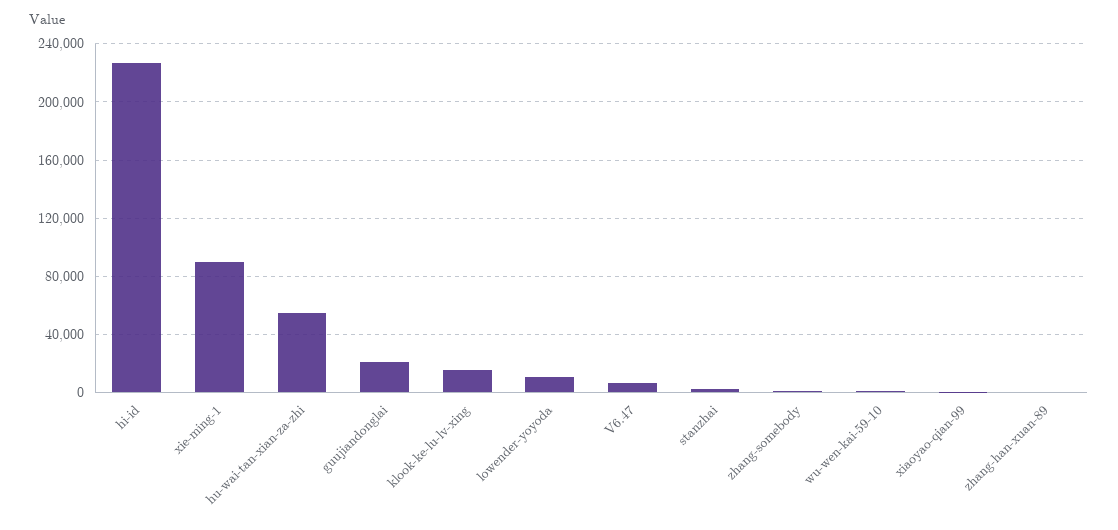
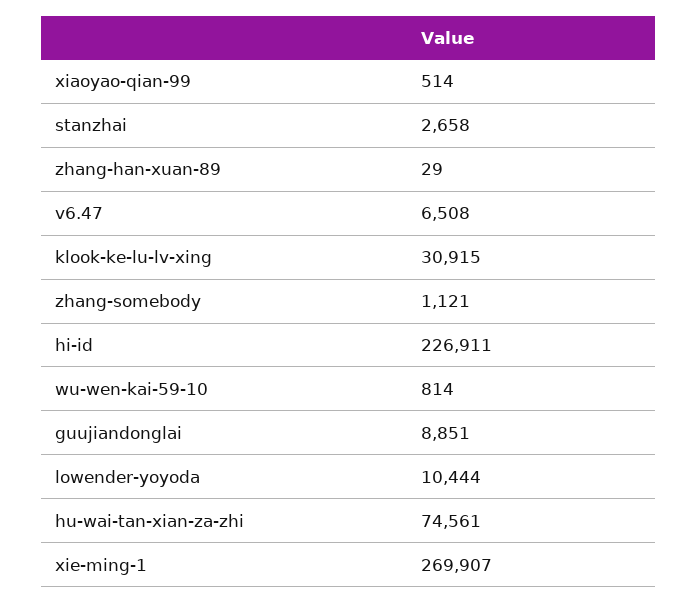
xie-ming-1: 90000 -> 269907
hu-wai-tan-xian-za-zhi: 55000 -> 74561
guujiandonglai: 20000 -> 8851
klook-ke-lu-lv-xing: 15000 -> 30915

